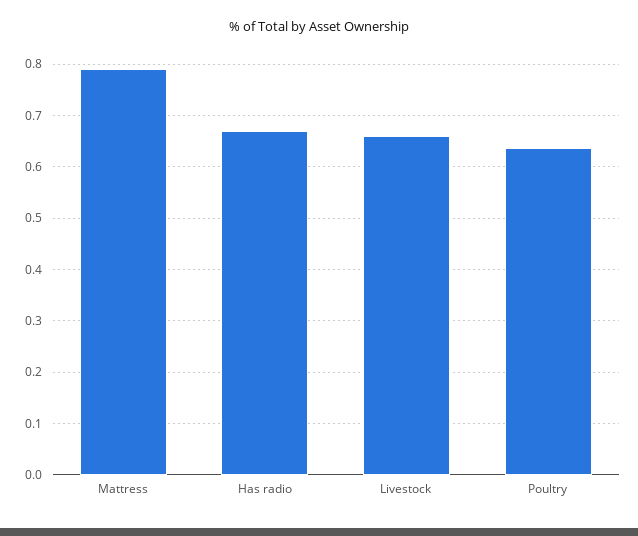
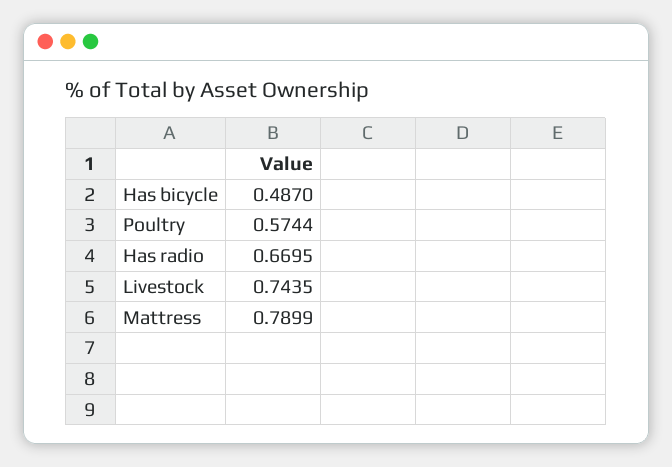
Livestock: 0.66 -> 0.7435
Poultry: 0.64 -> 0.5744
Has bicycle: none -> 0.487

